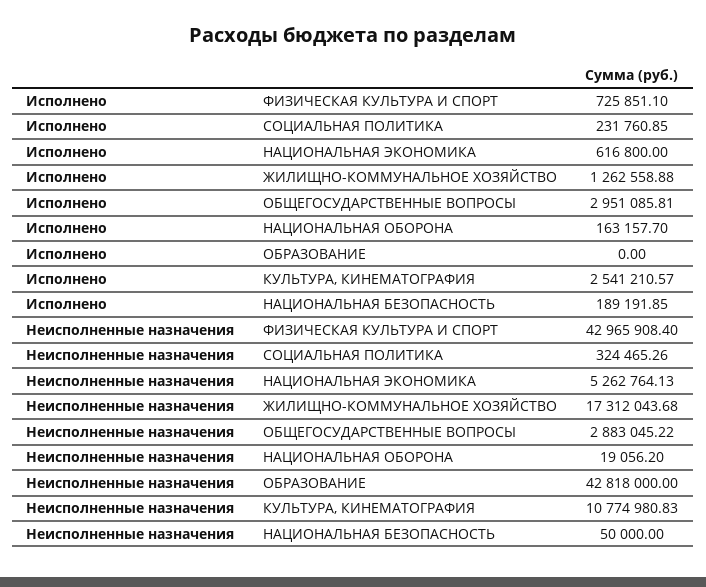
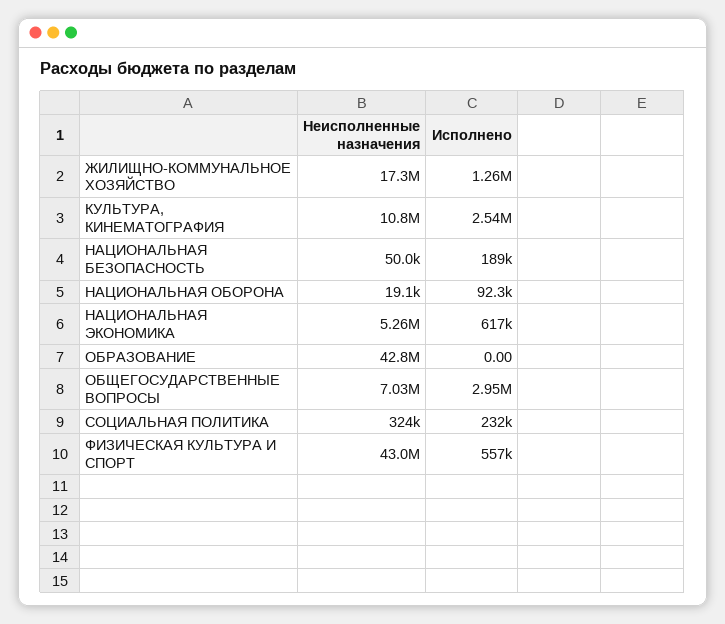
Исполнено, ФИЗИЧЕСКАЯ КУЛЬТУРА И СПОРТ: 725851.1 -> 557000
Исполнено, НАЦИОНАЛЬНАЯ ОБОРОНА: 163157.7 -> 92300
Неисполненные назначения, ОБЩЕГОСУДАРСТВЕННЫЕ ВОПРОСЫ: 2883045.22 -> 7030000

